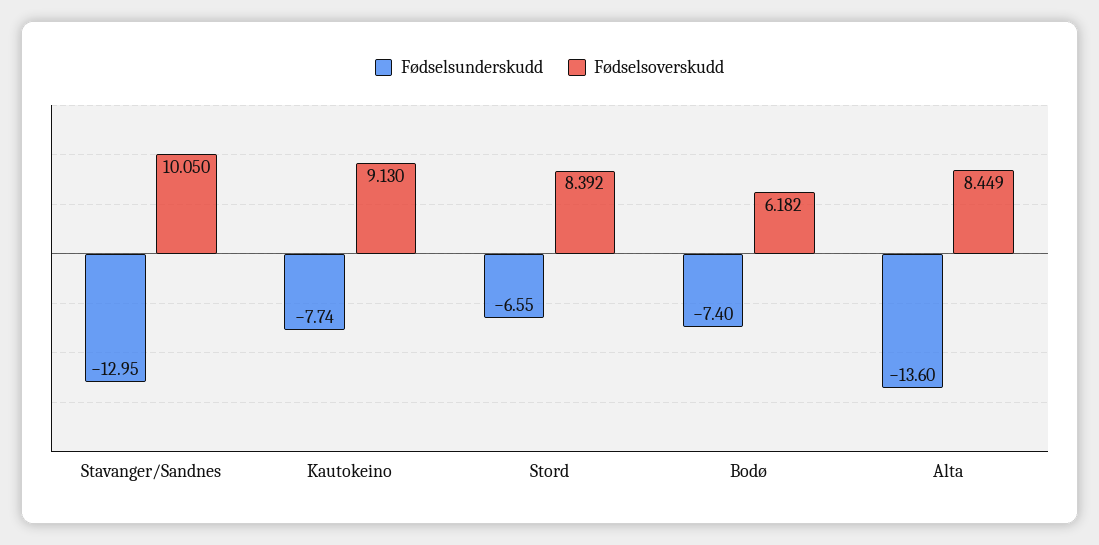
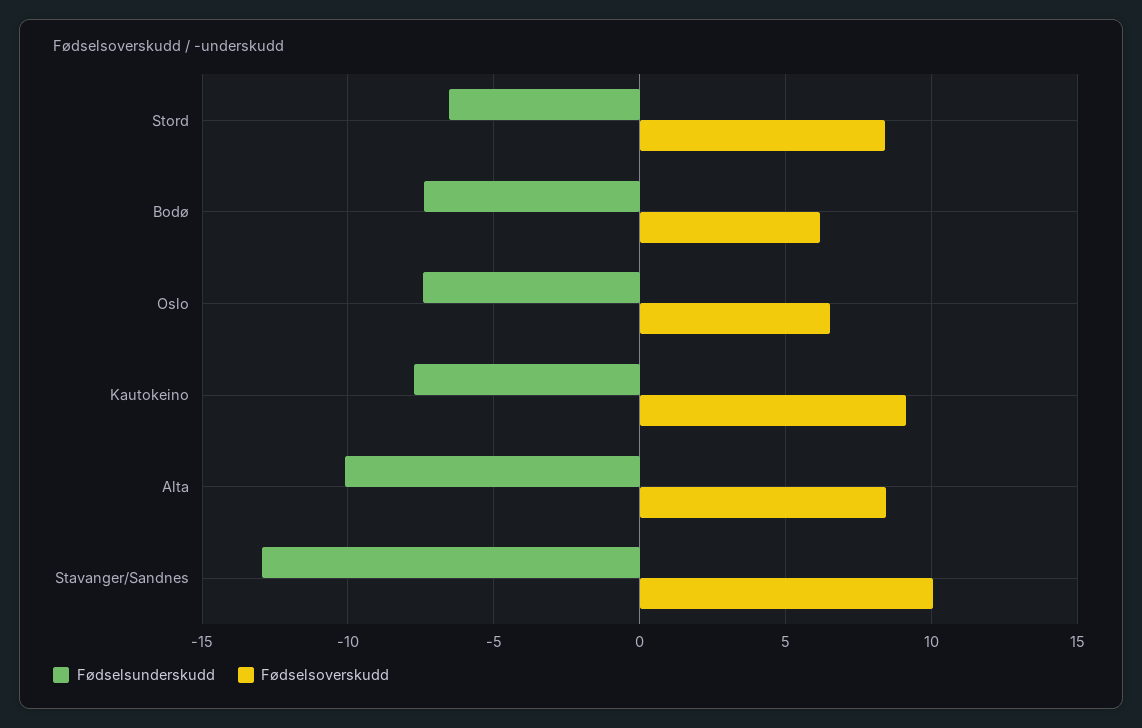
Fødselsunderskudd, Alta: -13.6 -> -10
Fødselsunderskudd, Oslo: none -> -7.5
Fødselsoverskudd, Oslo: none -> 6.5

